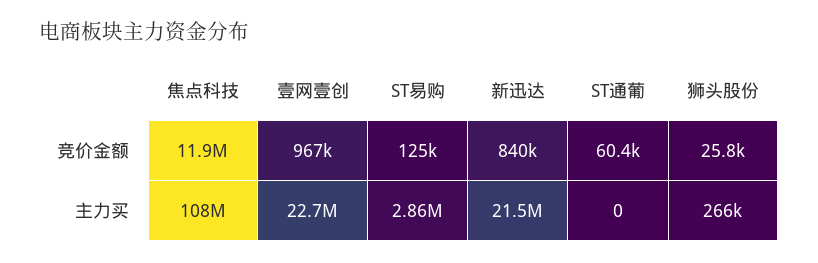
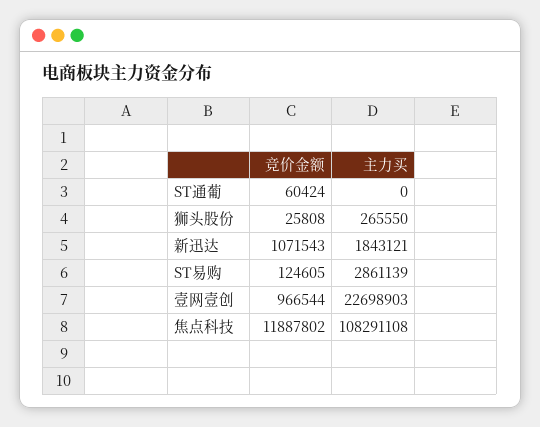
新迅达, 竞价金额: 840000 -> 1071543
新迅达, 主力买: 21500000 -> 1843121

